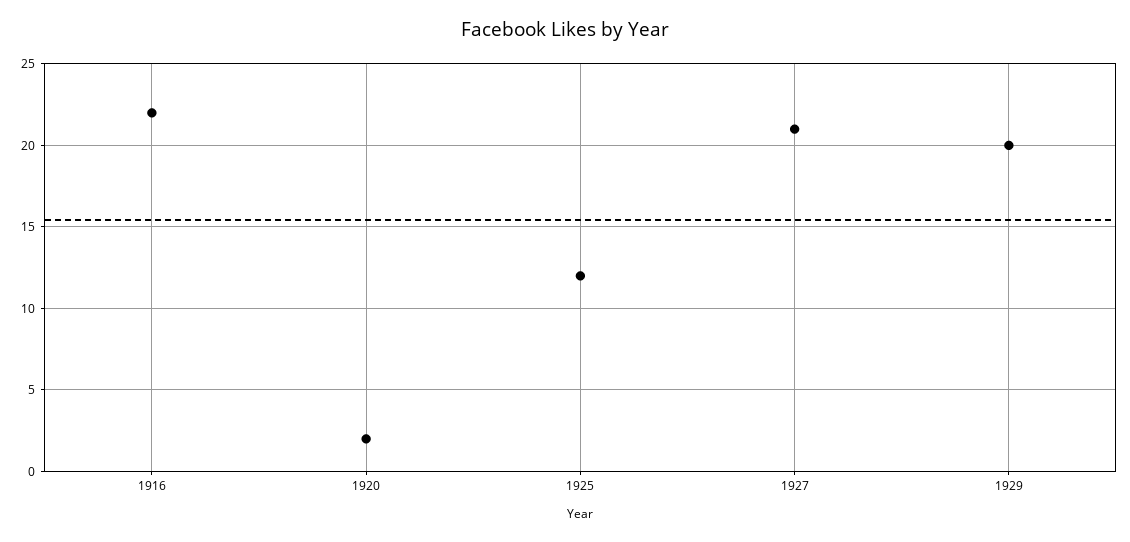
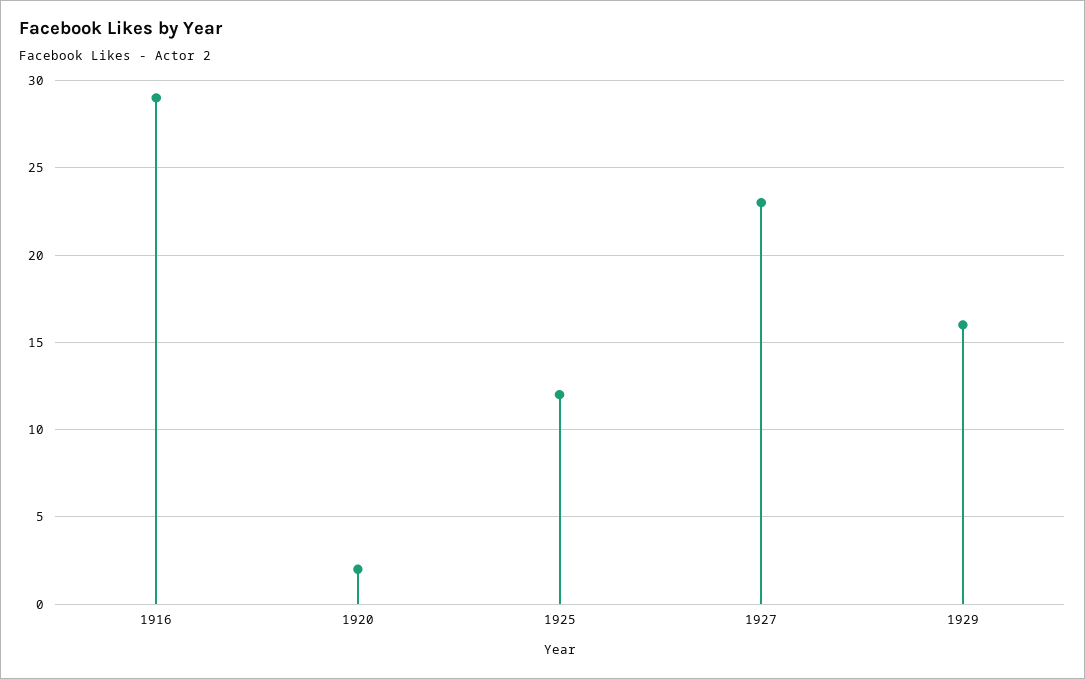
1916: 22 -> 29
1927: 21 -> 23
1929: 20 -> 16

